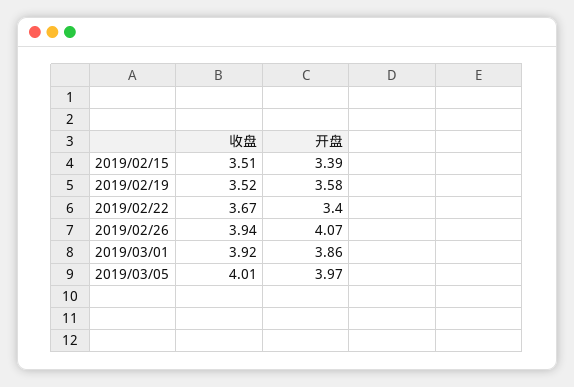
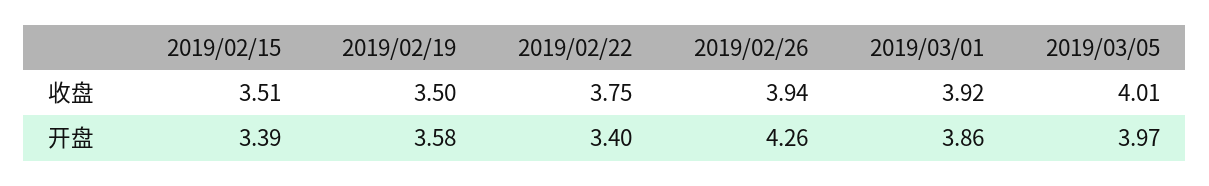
收盘, 2019/02/19: 3.52 -> 3.5
收盘, 2019/02/22: 3.67 -> 3.75
开盘, 2019/02/26: 4.07 -> 4.26

